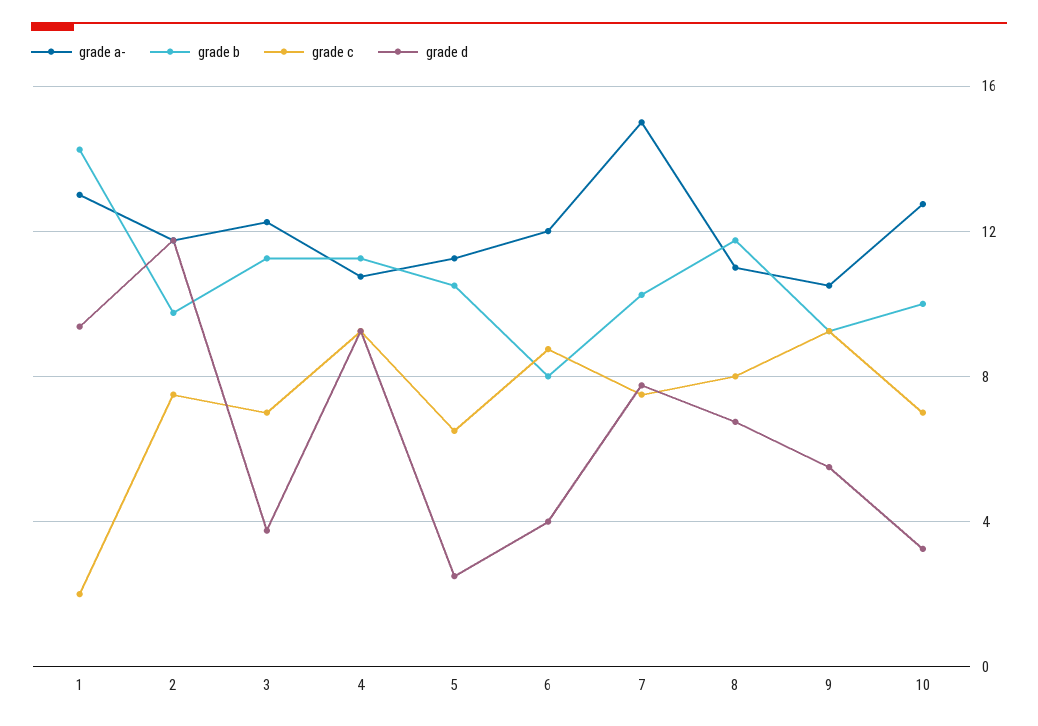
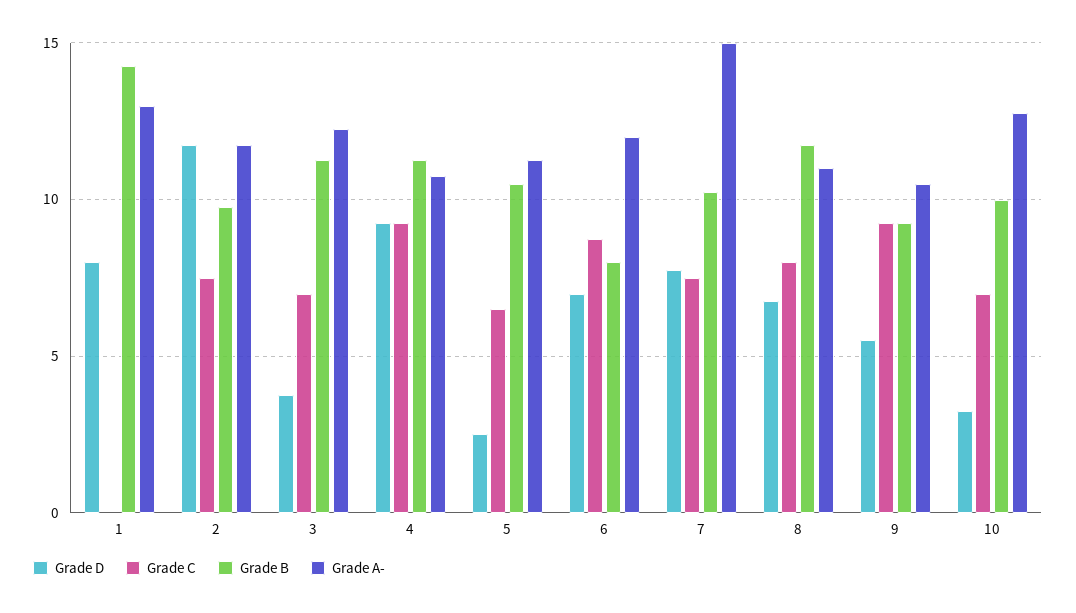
grade c, 1: 2 -> 0
grade d, 1: 9.5 -> 8
grade d, 6: 4 -> 7

